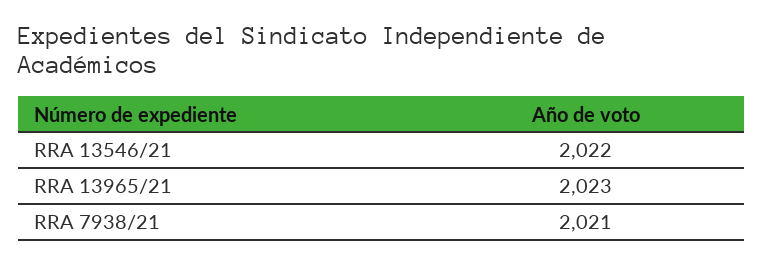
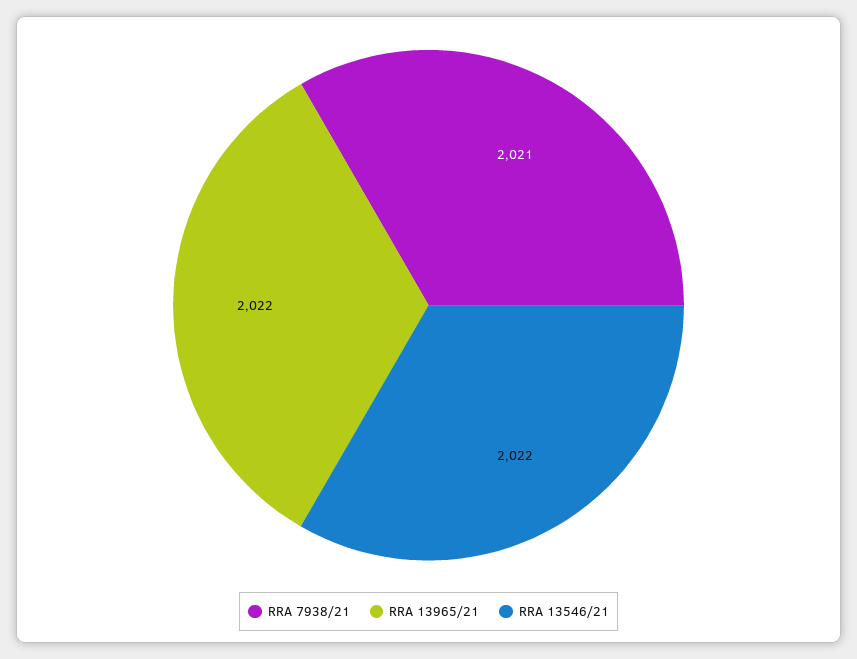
RRA 13965/21: 2023 -> 2022

